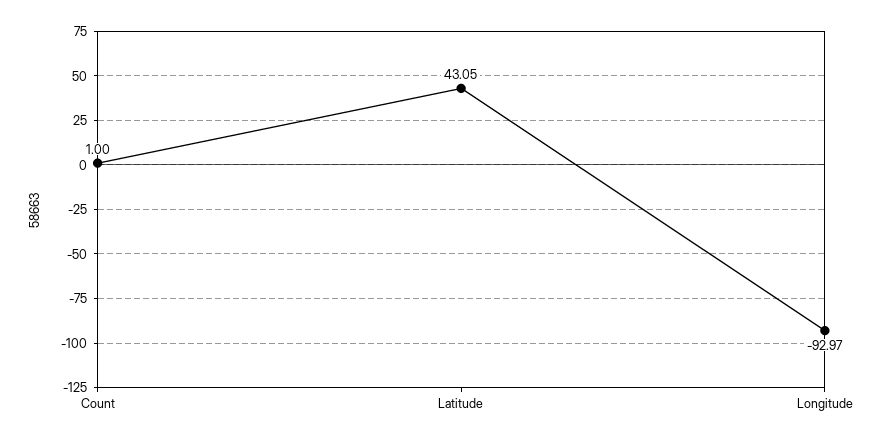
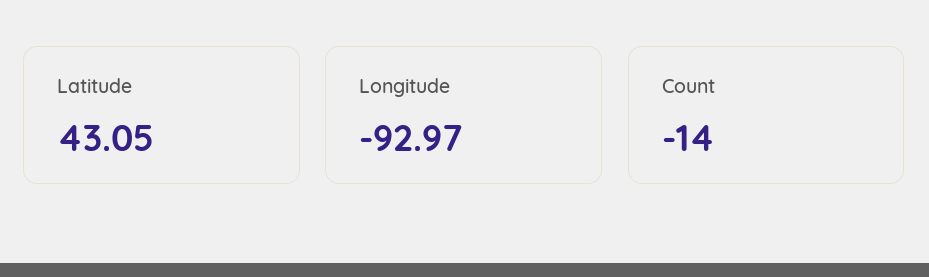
Count: 1 -> -14

